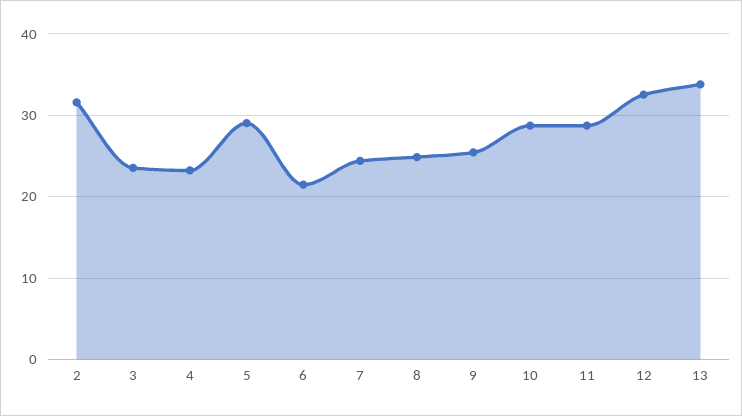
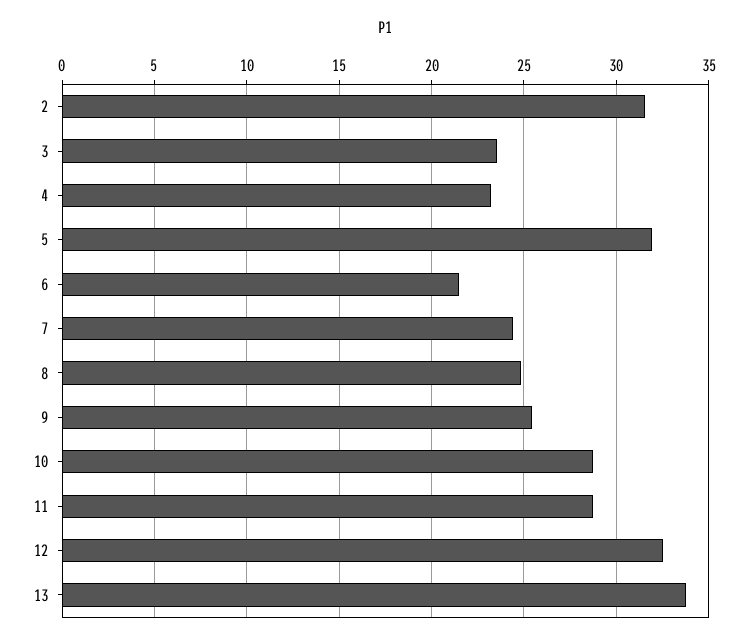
5: 29 -> 32

